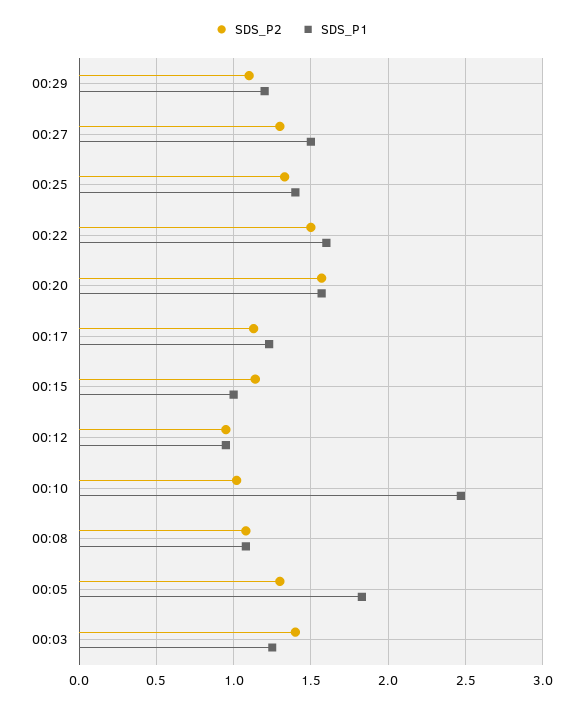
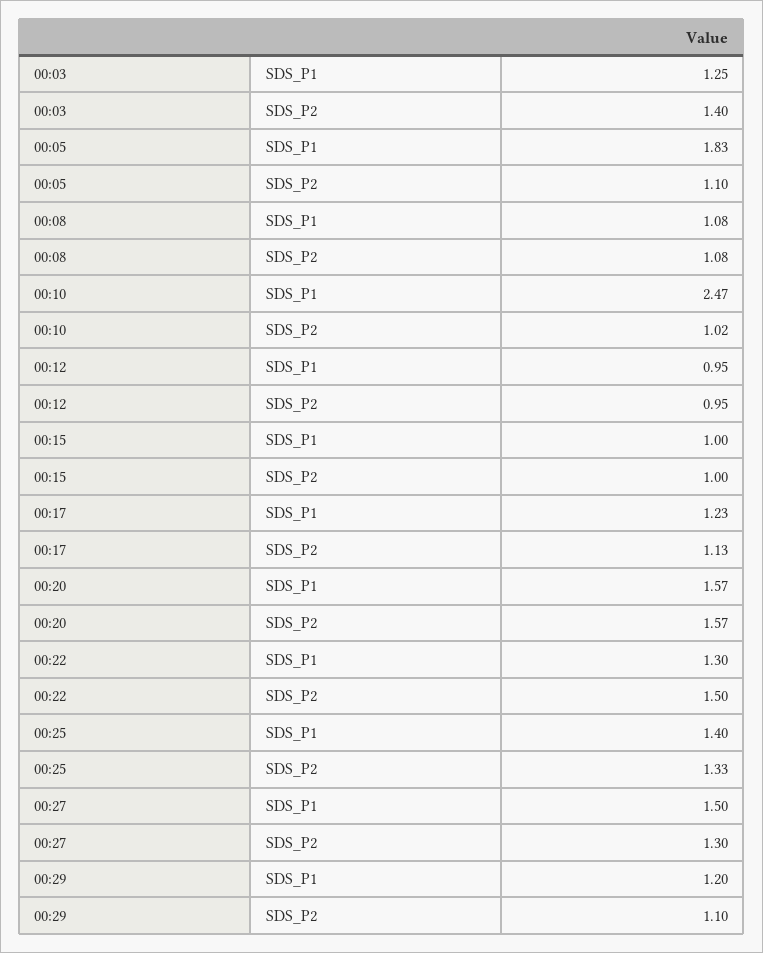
SDS_P1, 00:22: 1.6 -> 1.3
SDS_P2, 00:15: 1.15 -> 1
SDS_P2, 00:05: 1.3 -> 1.1

